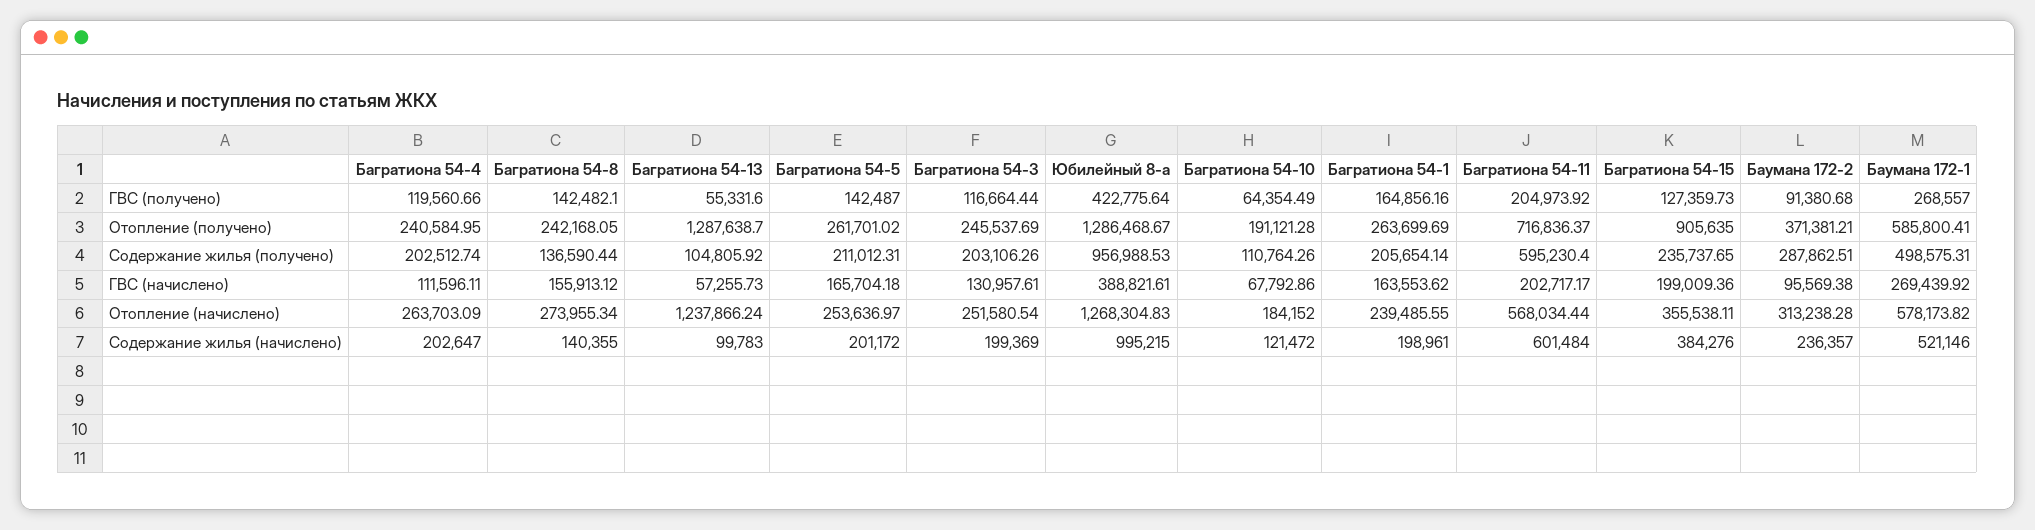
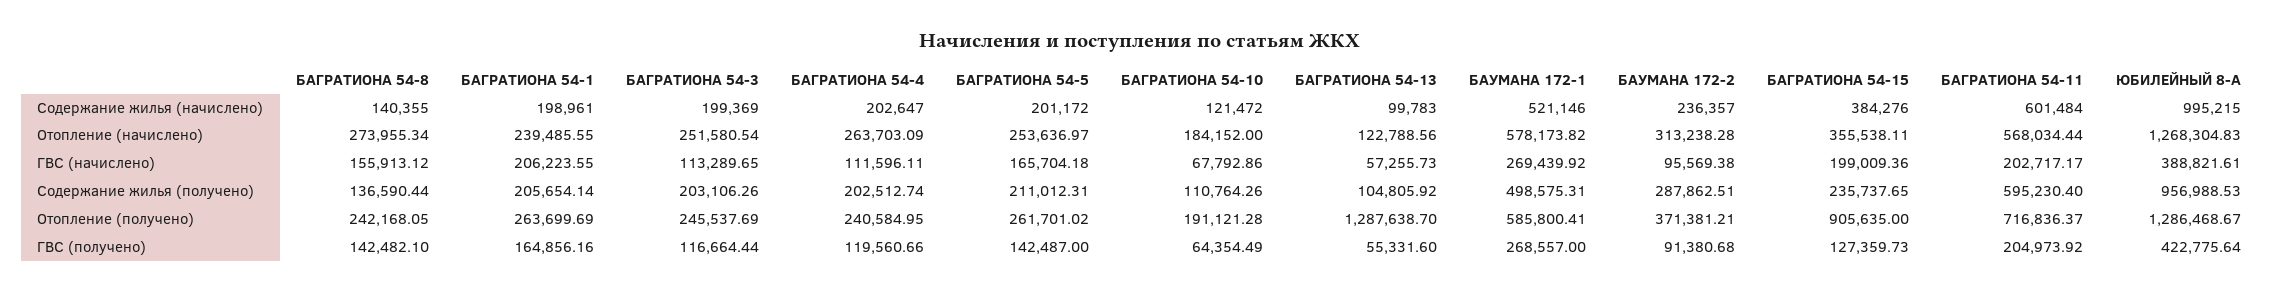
Багратиона 54-3, ГВС (начислено): 130957.61 -> 113289.65
Багратиона 54-1, ГВС (начислено): 163553.62 -> 206223.55
Багратиона 54-13, Отопление (начислено): 1237866.24 -> 122788.56

